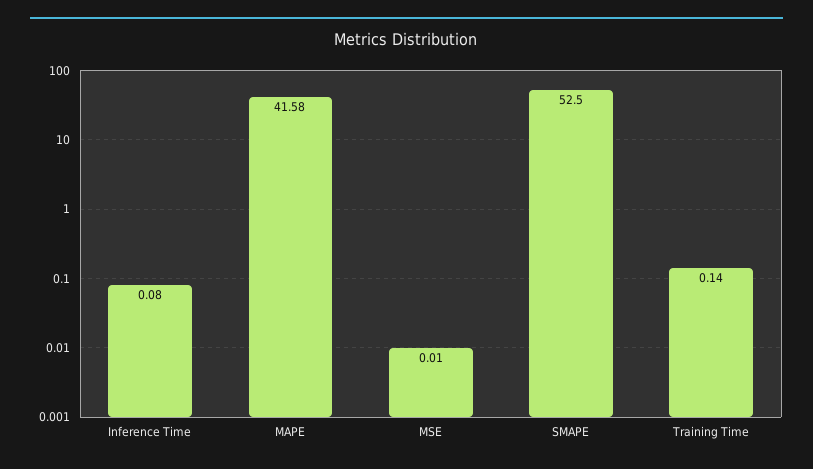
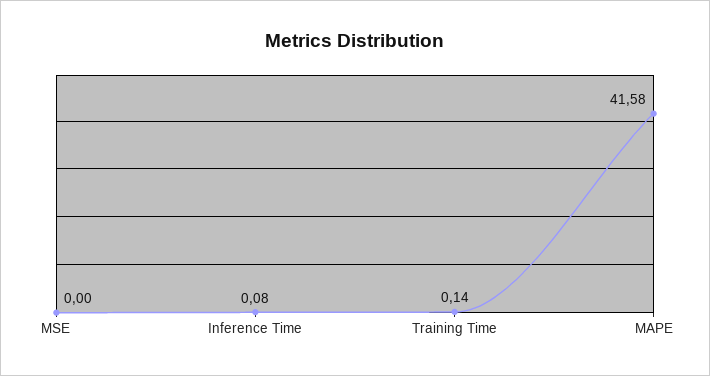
MSE: 0.01 -> 0
SMAPE: 52.5 -> none

